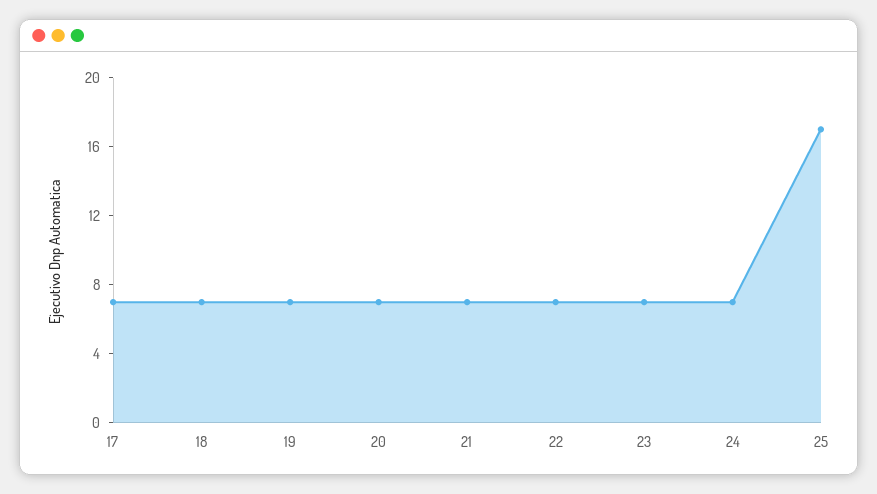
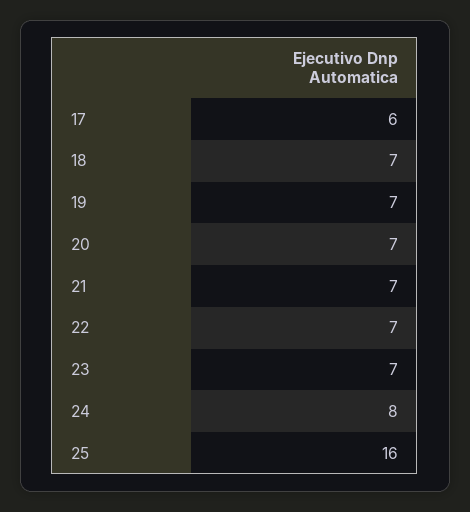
17: 7 -> 6
24: 7 -> 8
25: 17 -> 16

